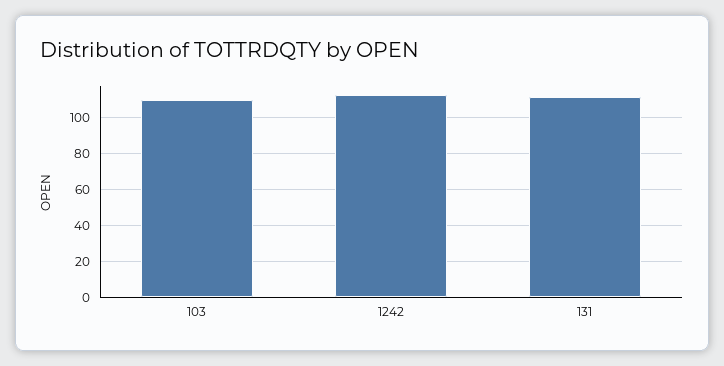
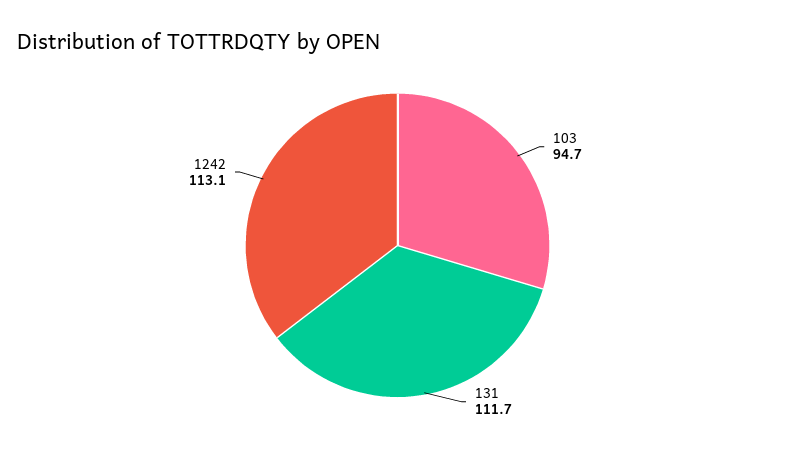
103: 110 -> 94.7

